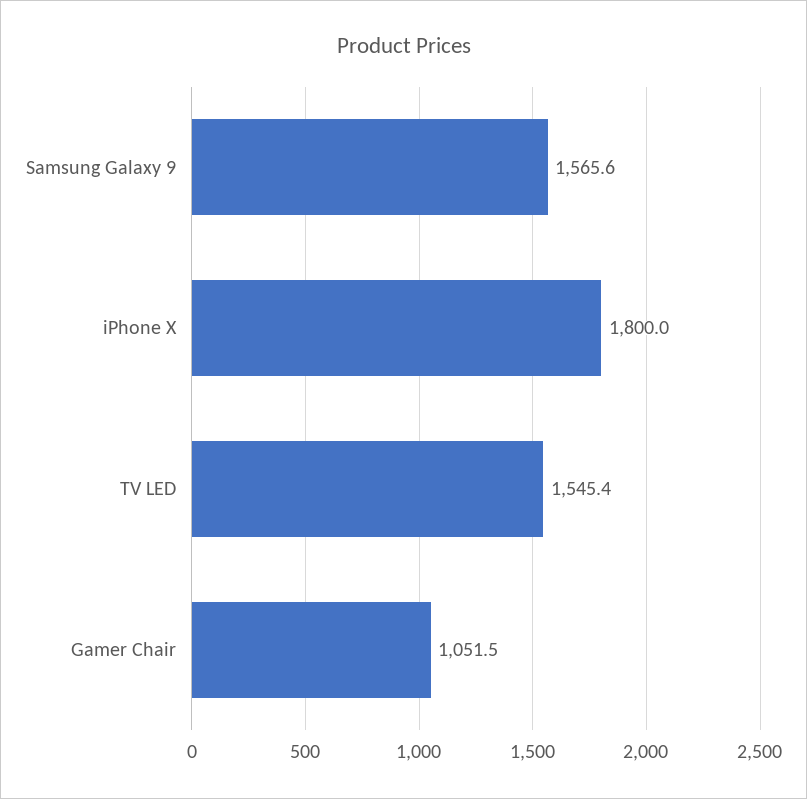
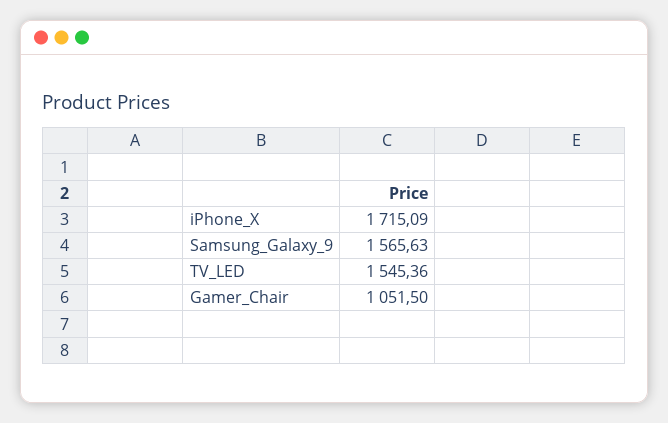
iPhone X: 1800 -> 1715.09

